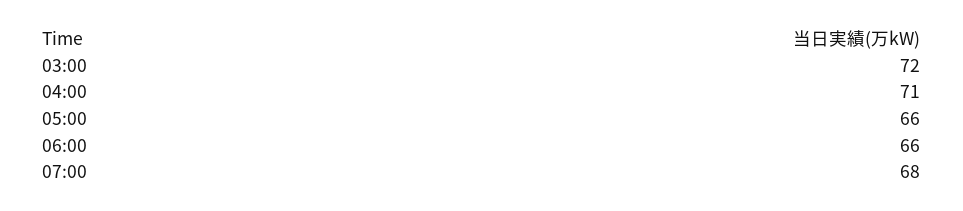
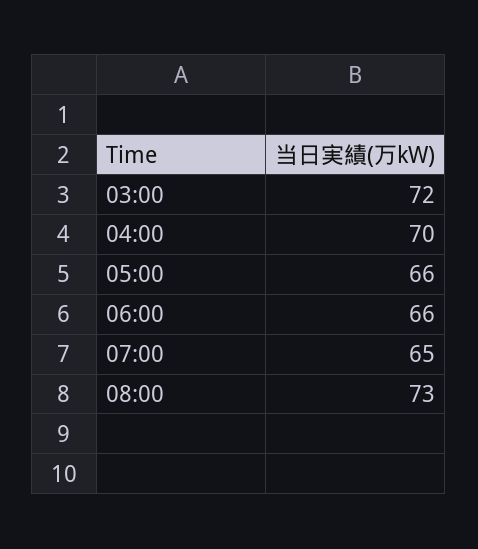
04:00: 71 -> 70
07:00: 68 -> 65
08:00: none -> 73

